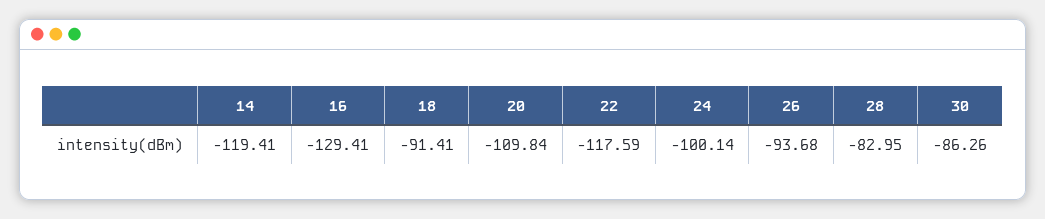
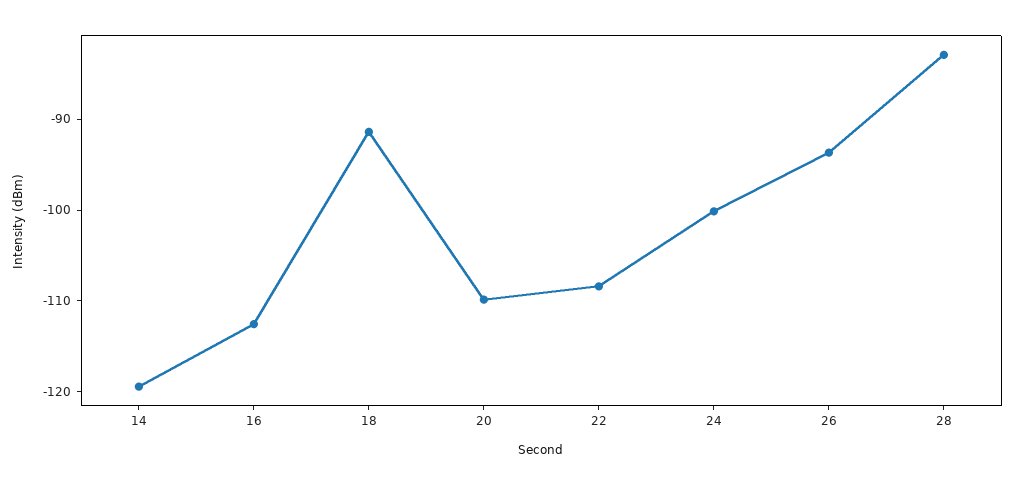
16: -129.41 -> -112
22: -117.59 -> -108
30: -86.26 -> none

